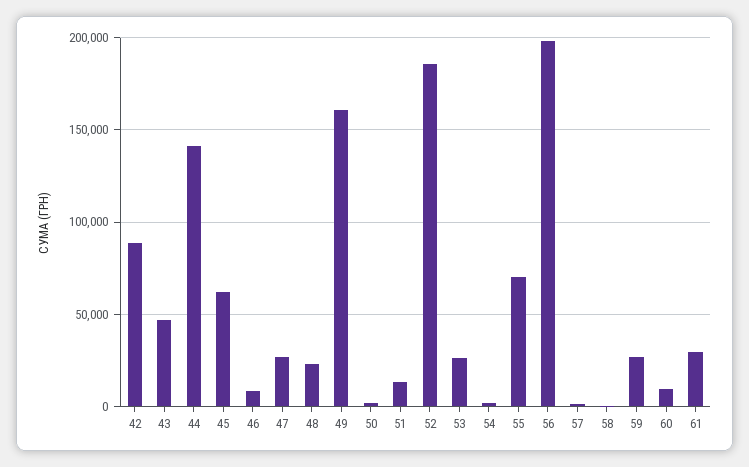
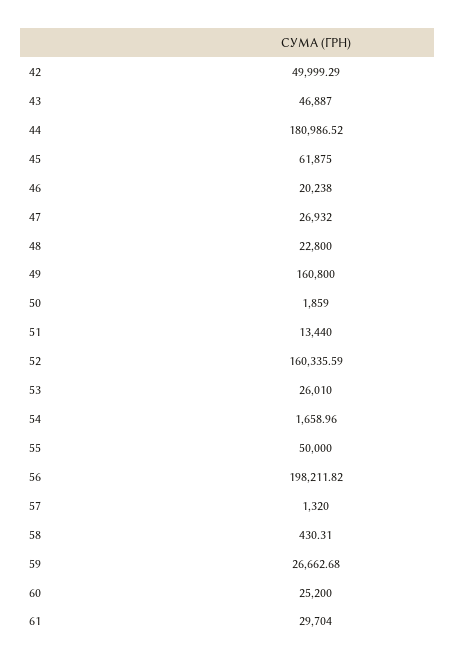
42: 90000 -> 49999.29
44: 140000 -> 180986.52
46: 10000 -> 20238
52: 185000 -> 160335.59
55: 70000 -> 50000
60: 10000 -> 25200

